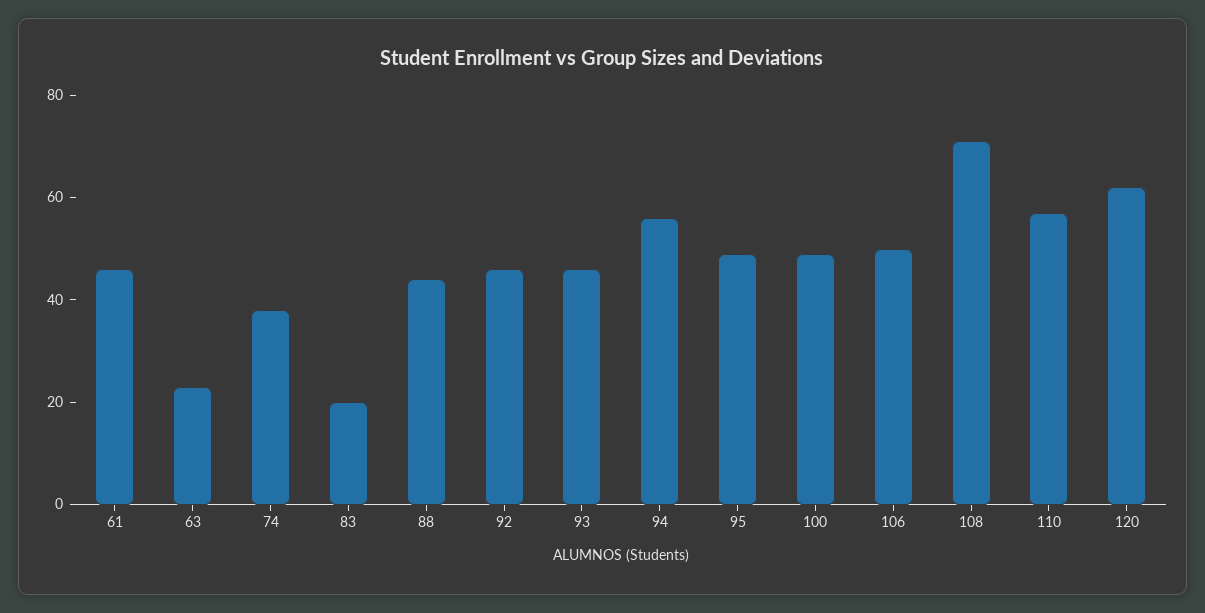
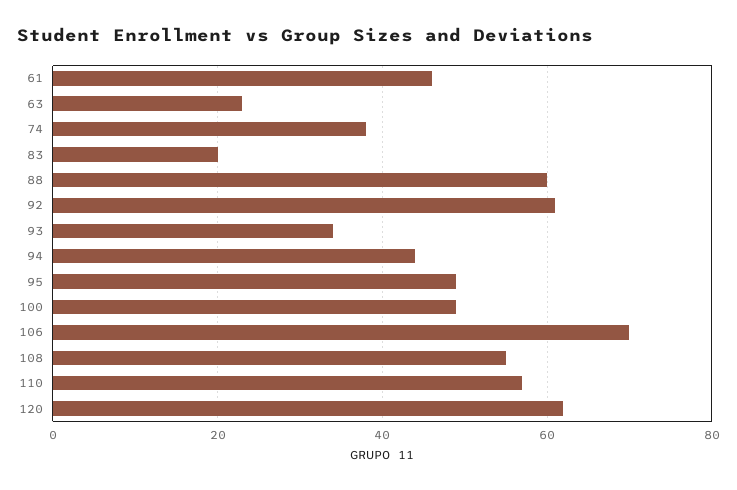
88: 45 -> 60
92: 45 -> 60
93: 45 -> 35
94: 55 -> 45
106: 50 -> 70
108: 70 -> 55

